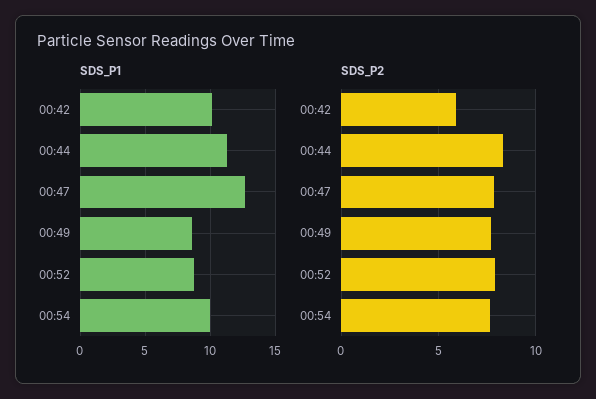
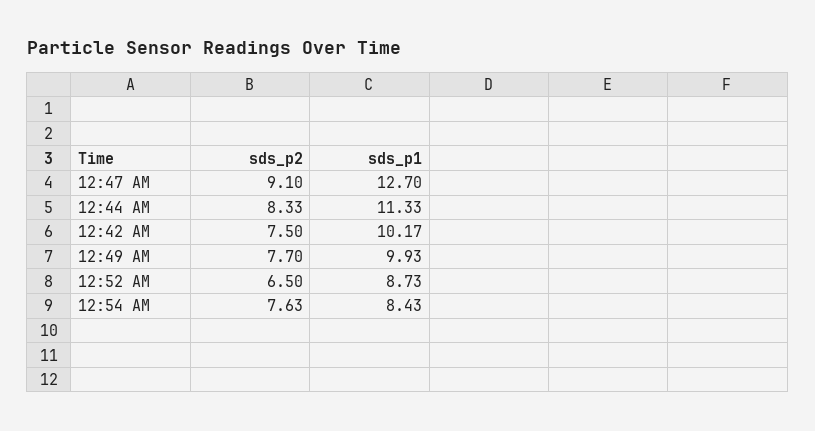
SDS_P1, 00:49: 8.5 -> 9.93
SDS_P1, 00:54: 10 -> 8.43
SDS_P2, 00:42: 6 -> 7.5
SDS_P2, 00:47: 8 -> 9.1
SDS_P2, 00:52: 8 -> 6.5

